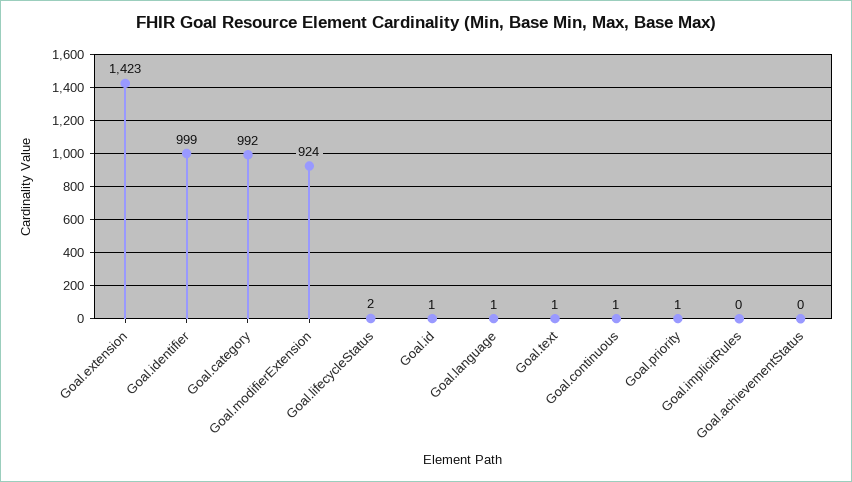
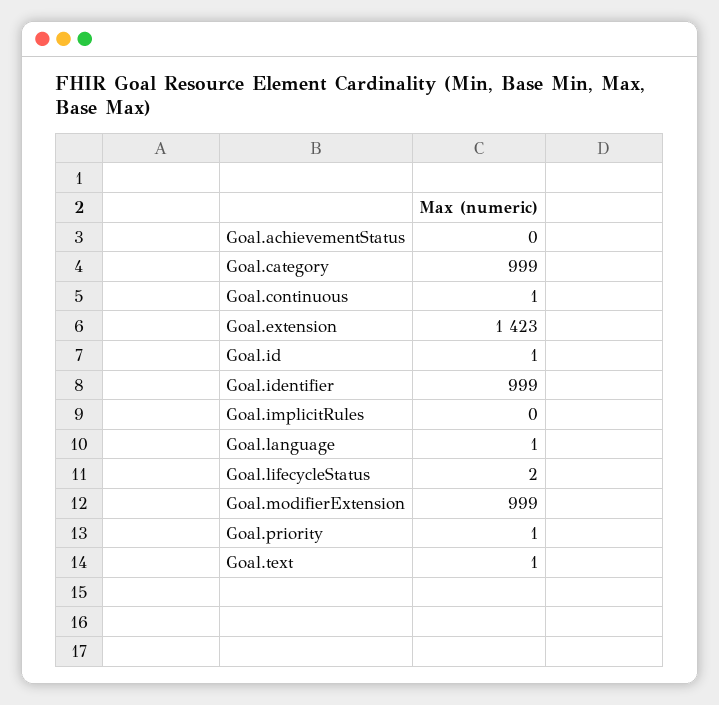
Goal.category: 992 -> 999
Goal.modifierExtension: 924 -> 999

